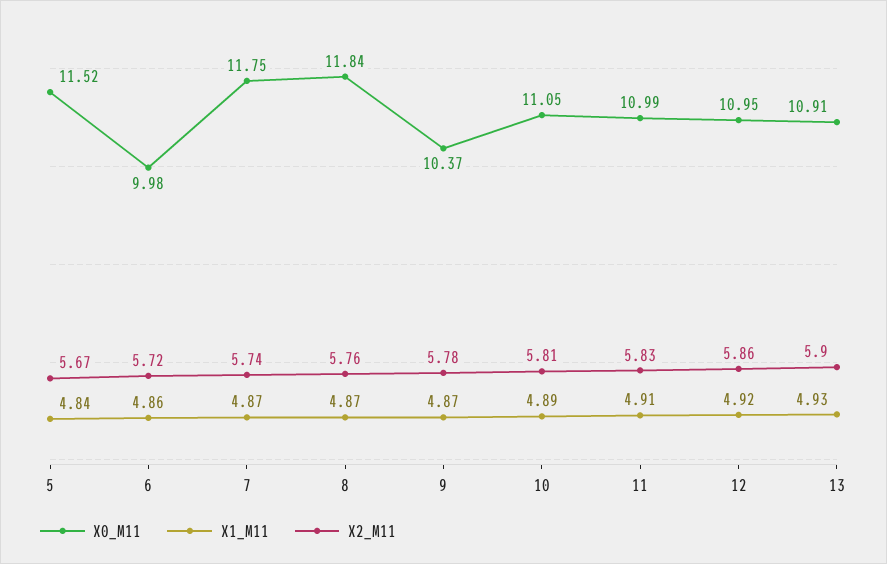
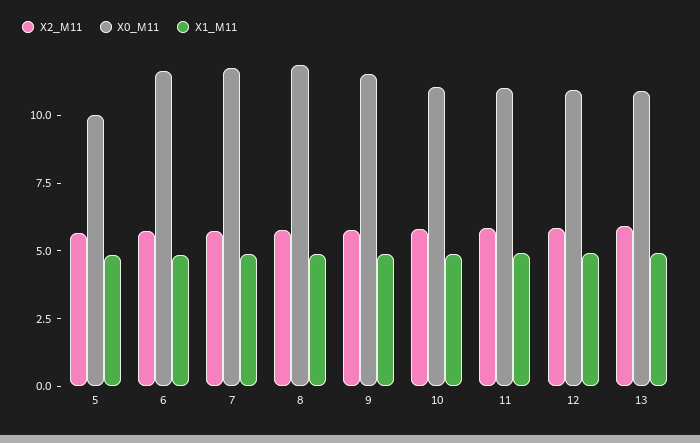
X0_M11, 5: 11.52 -> 10
X0_M11, 6: 9.98 -> 11.5
X0_M11, 9: 10.37 -> 11.5

